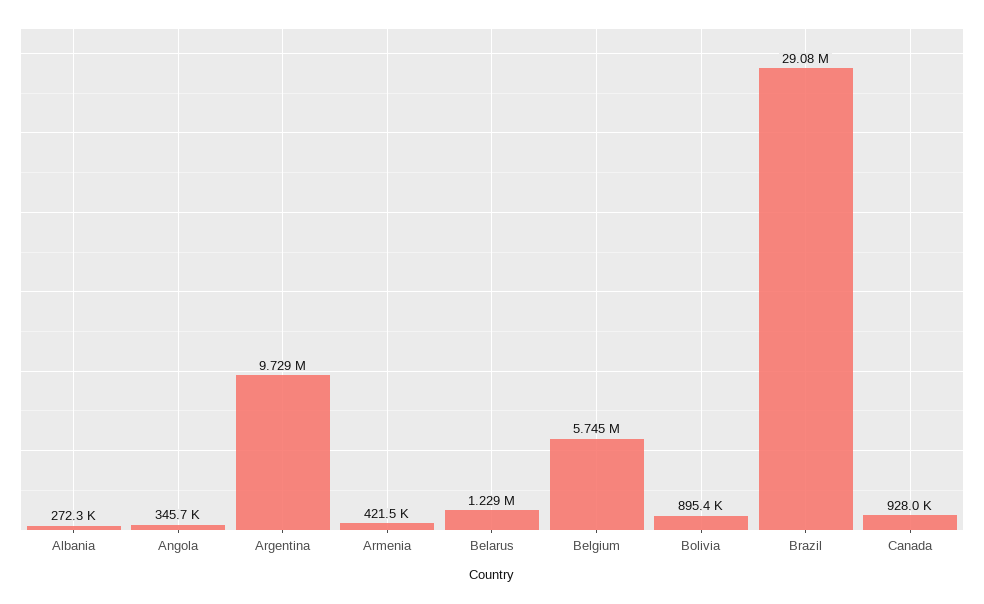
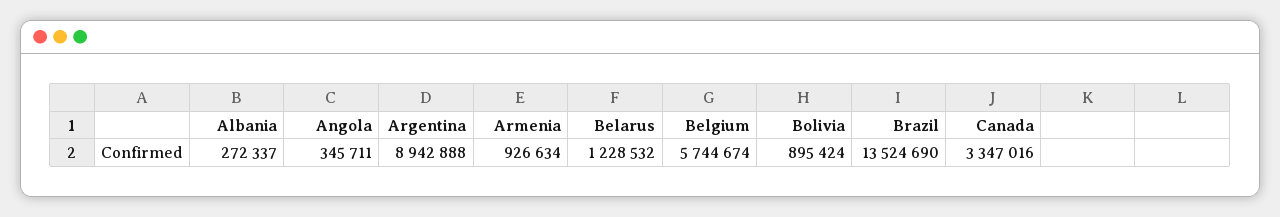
Argentina: 9729000 -> 8942888
Armenia: 421500 -> 926634
Brazil: 29080000 -> 13524690
Canada: 928000 -> 3347016

